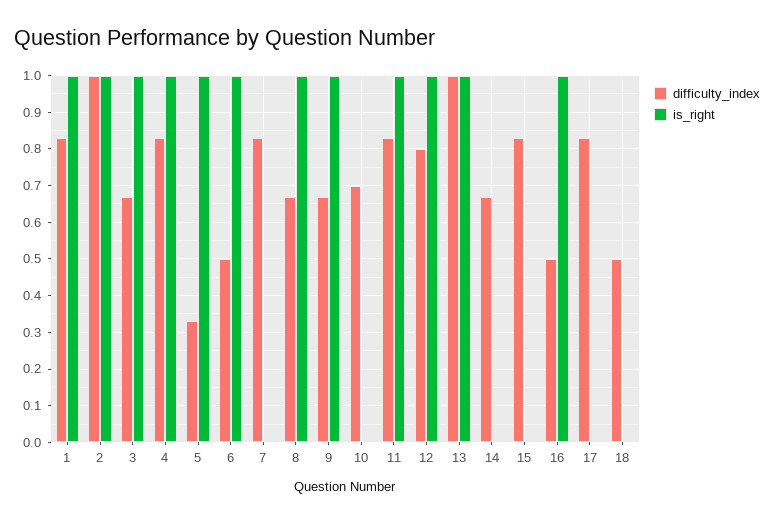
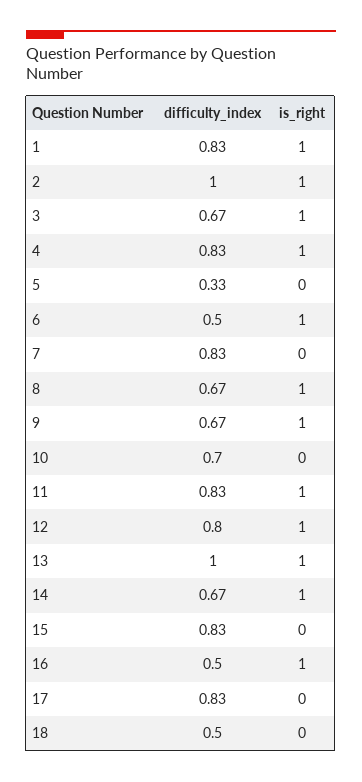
is_right, 5: 1 -> 0
is_right, 14: 0 -> 1

